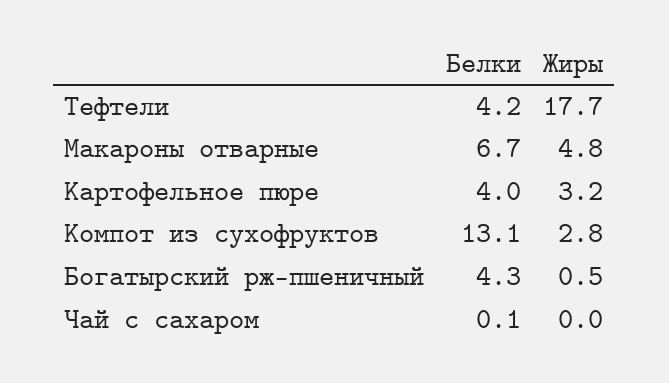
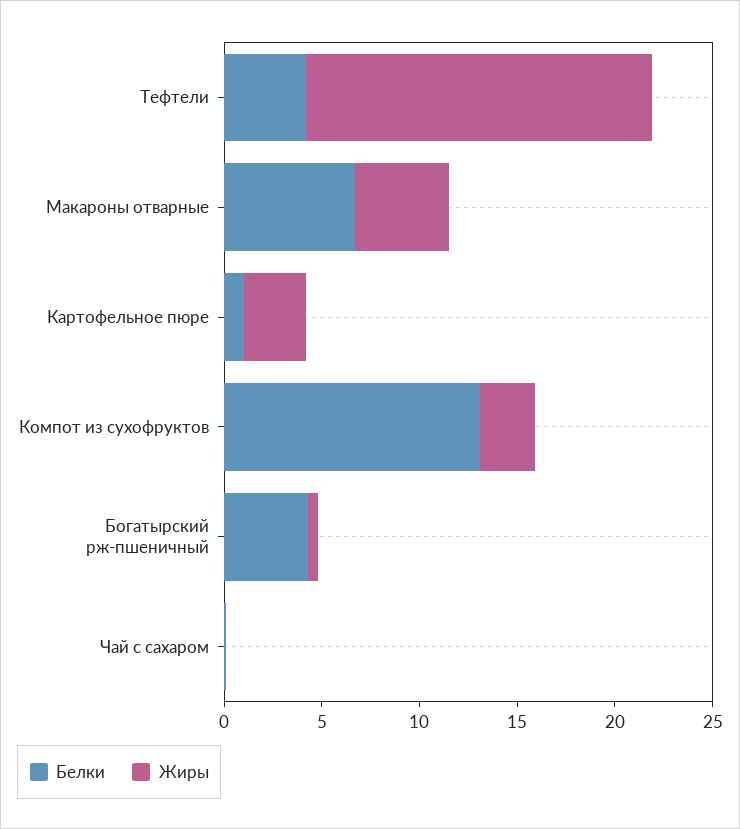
Белки, Картофельное пюре: 4 -> 1

